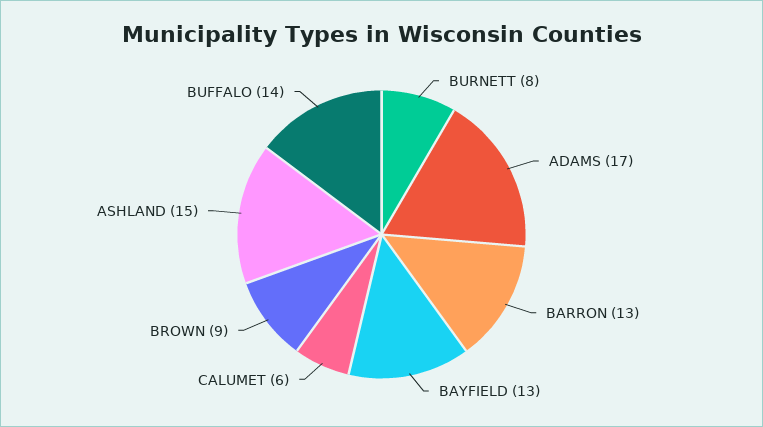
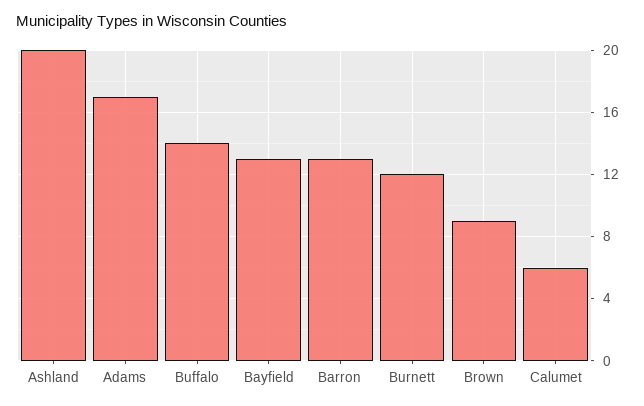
BURNETT: 8 -> 12
ASHLAND: 15 -> 20

